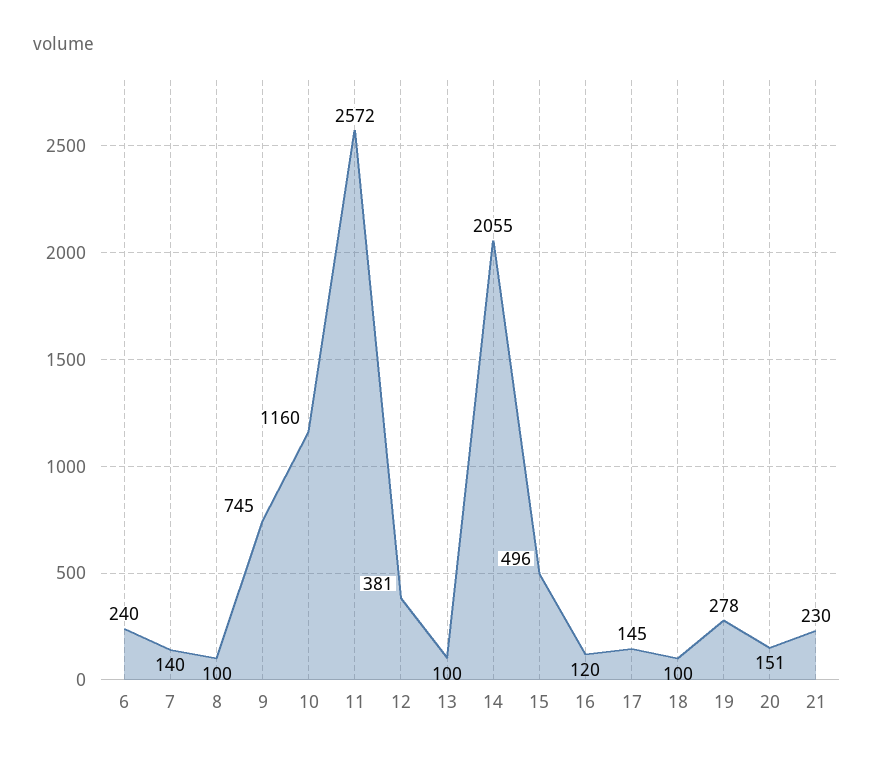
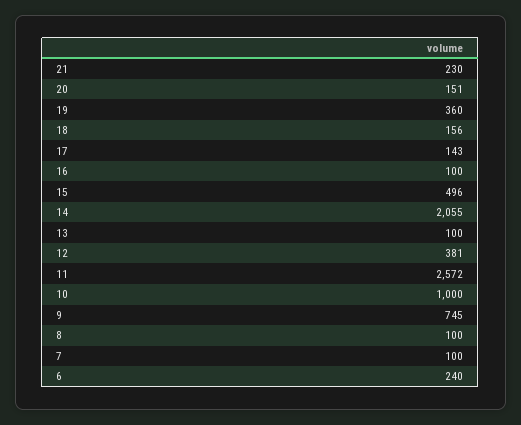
7: 140 -> 100
10: 1160 -> 1000
16: 120 -> 100
17: 145 -> 143
18: 100 -> 156
19: 278 -> 360

